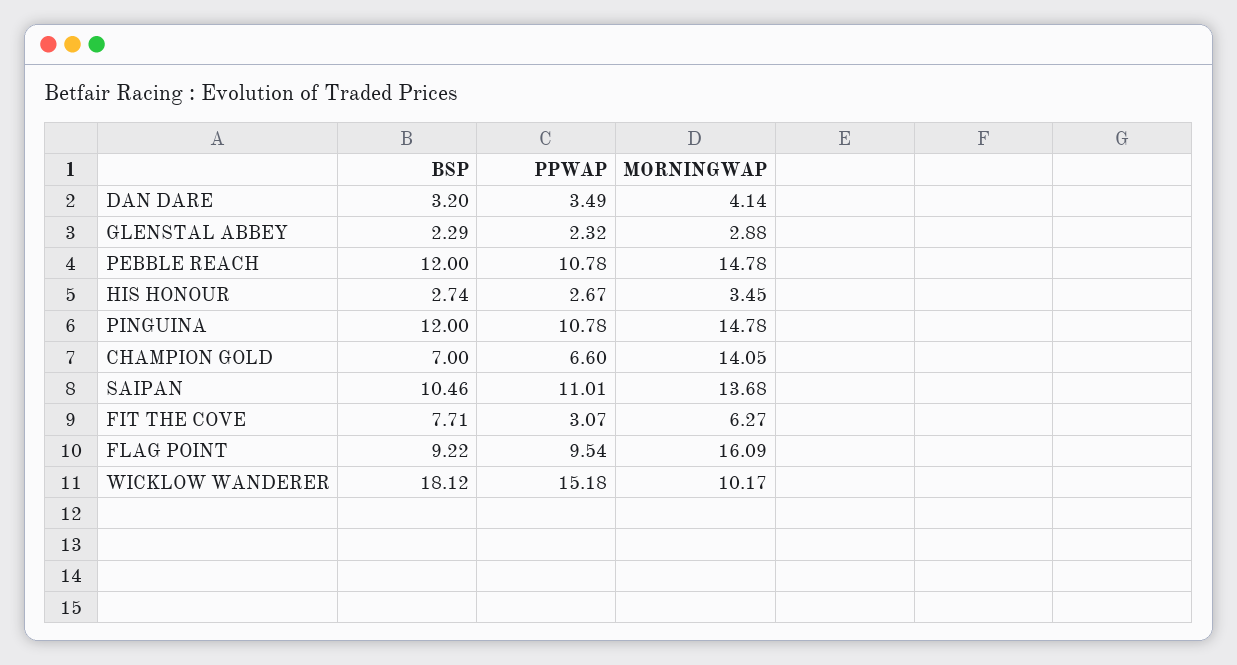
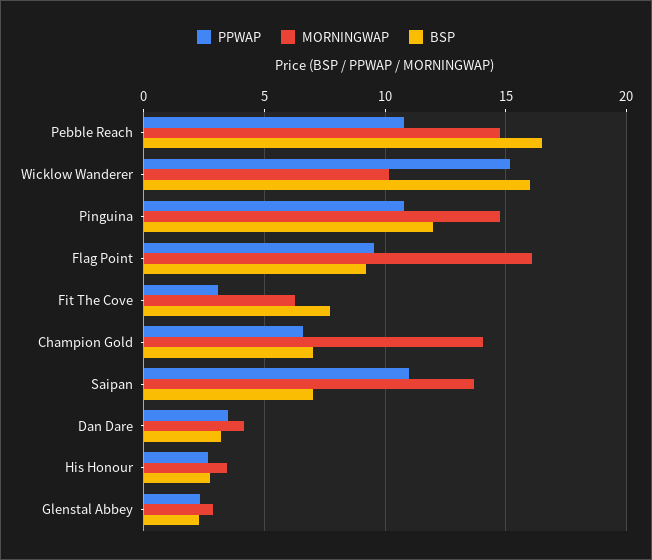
BSP, PEBBLE REACH: 12 -> 16.5
BSP, SAIPAN: 10.46 -> 7
BSP, WICKLOW WANDERER: 18.12 -> 16

